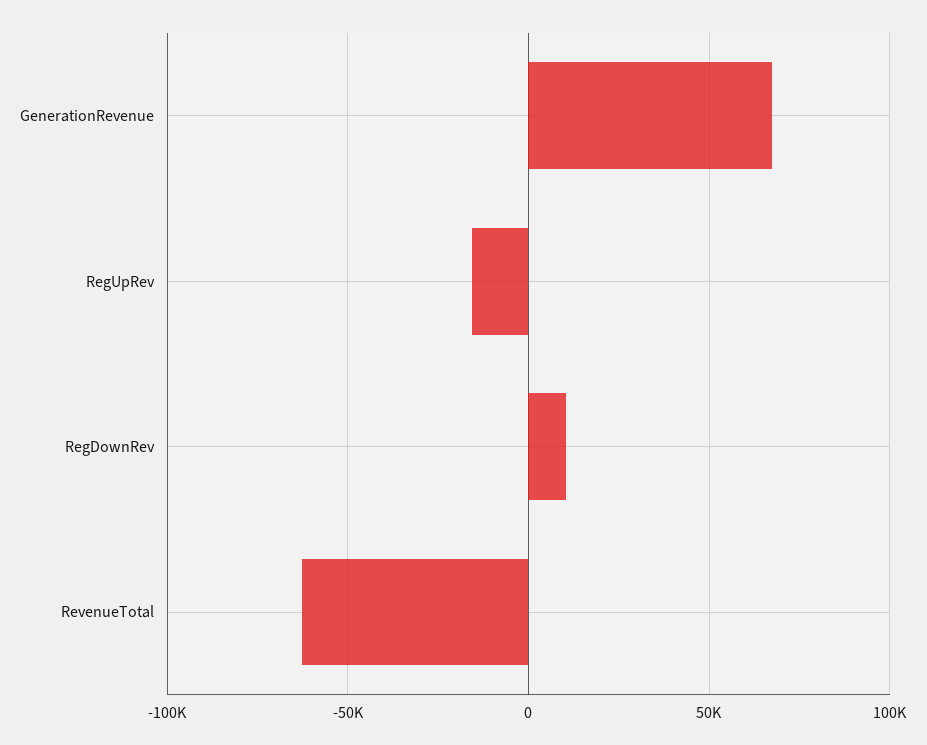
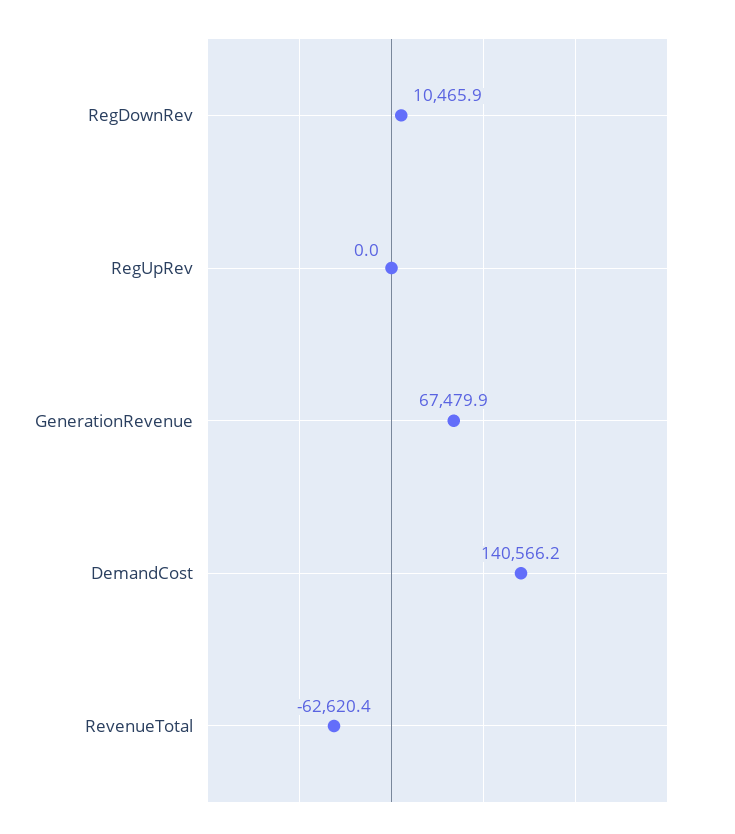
RegUpRev: -15000 -> 0
DemandCost: none -> 140566.2

